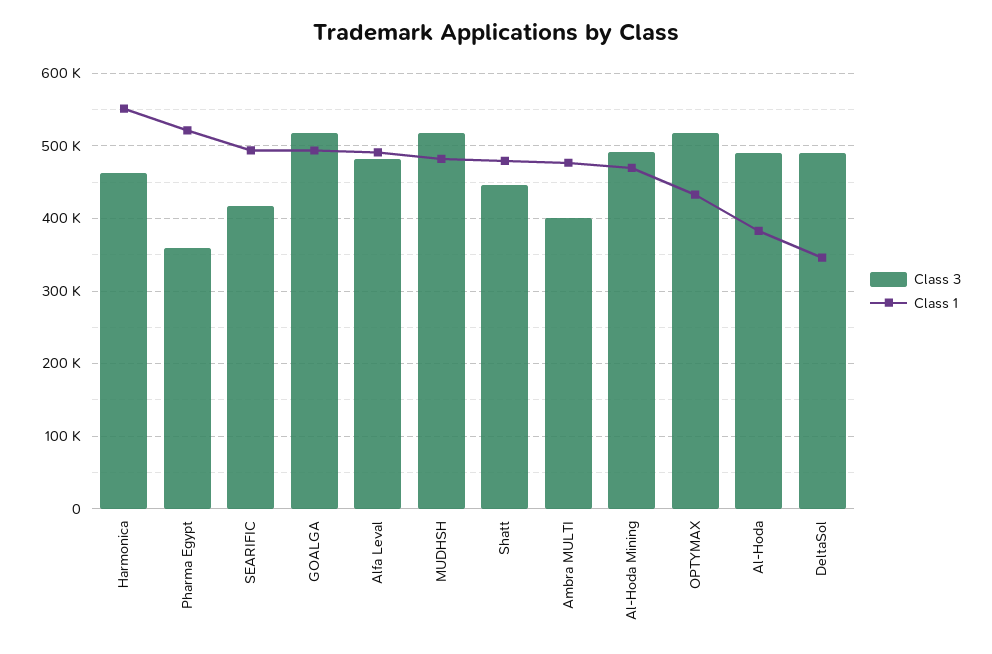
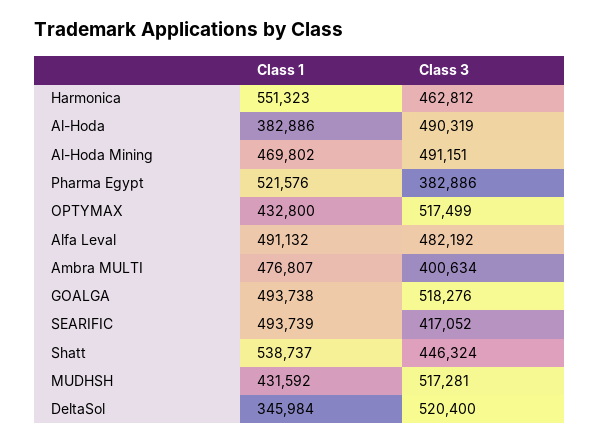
Class 3, Pharma Egypt: 360000 -> 382886
Class 1, MUDHSH: 480000 -> 431592
Class 1, Shatt: 480000 -> 538737
Class 3, DeltaSol: 490000 -> 520400

